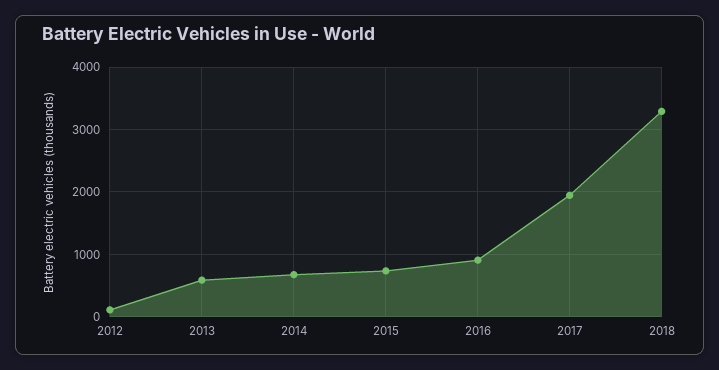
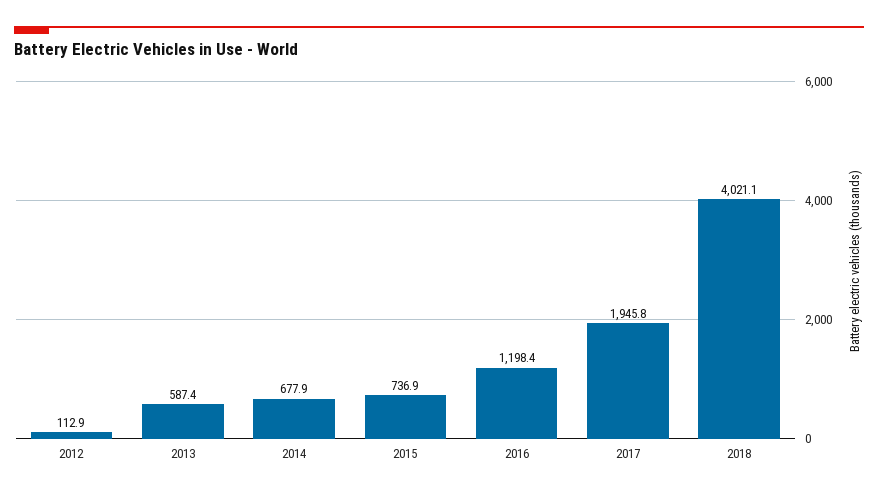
2016: 900 -> 1198.4
2018: 3300 -> 4021.1

